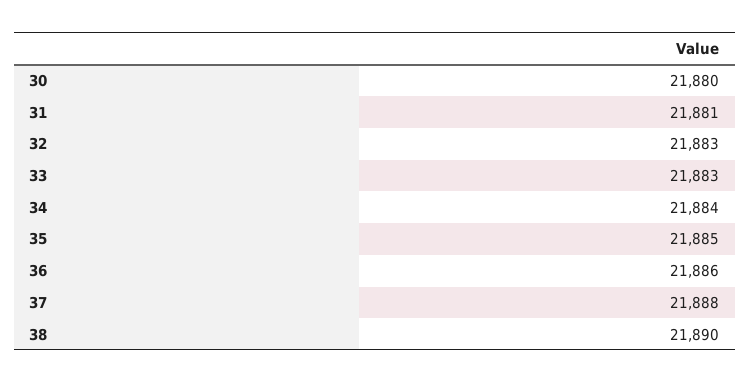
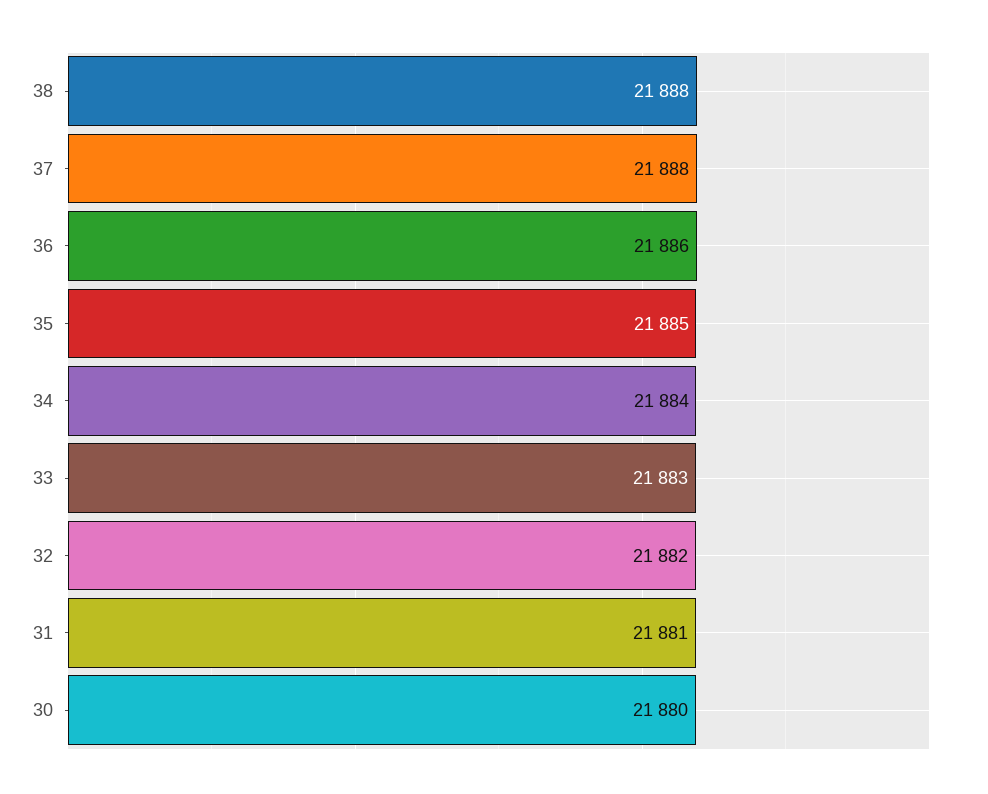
32: 21883 -> 21882
38: 21890 -> 21888

